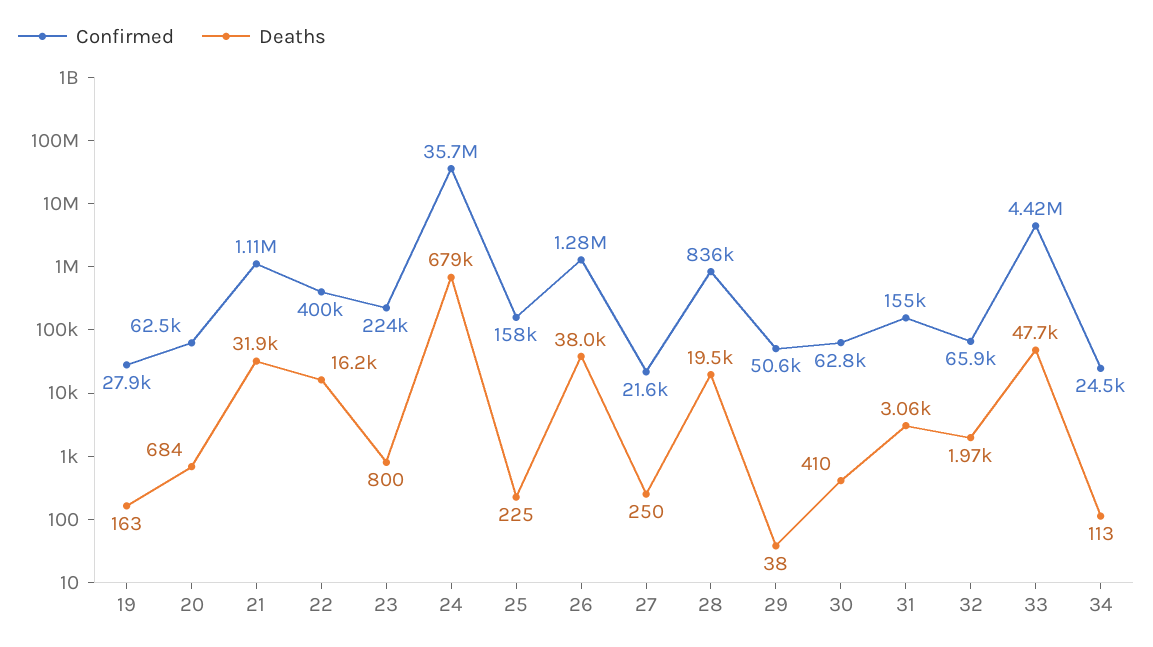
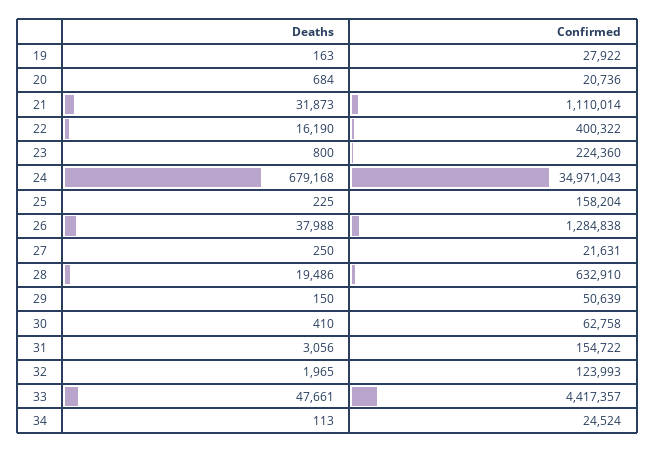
Confirmed, 20: 62500 -> 20736
Confirmed, 24: 35700000 -> 34971043
Confirmed, 28: 836000 -> 632910
Deaths, 29: 38 -> 150
Confirmed, 32: 65900 -> 123993

